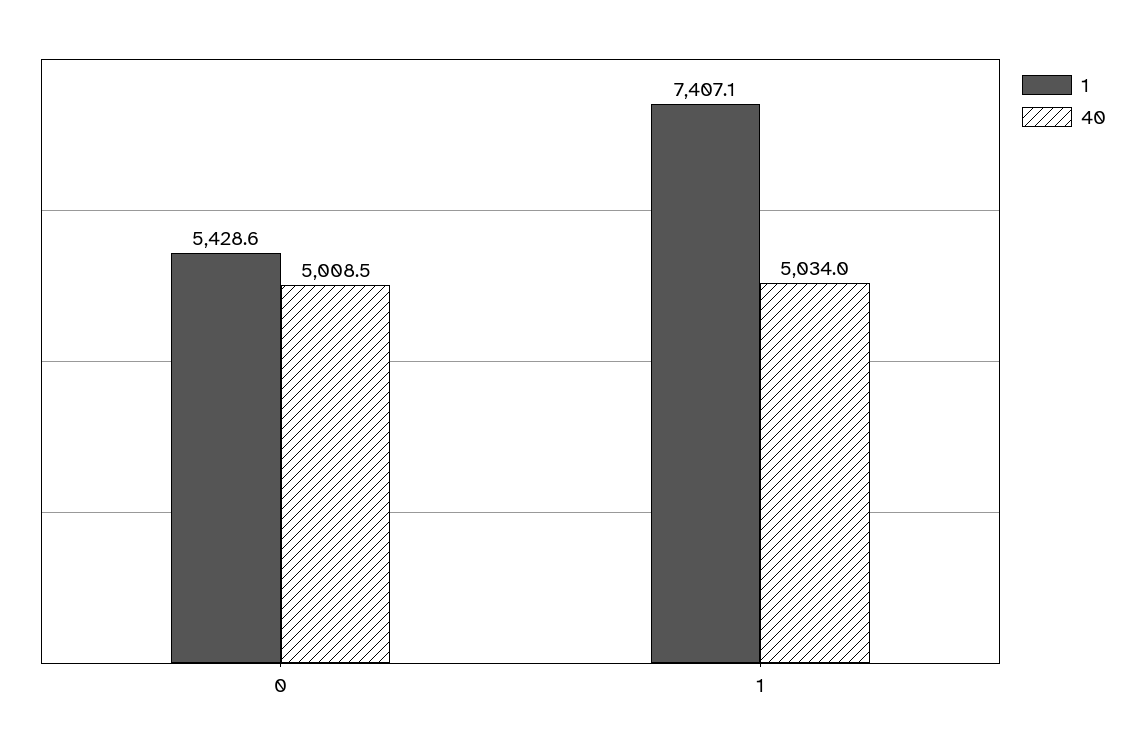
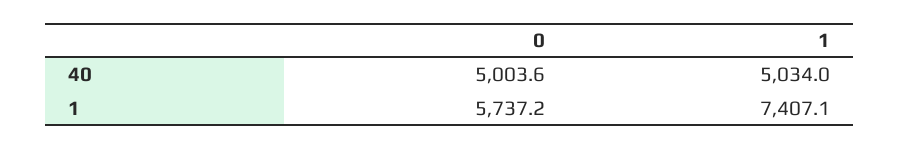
1, 0: 5428.6 -> 5737.2
40, 0: 5008.5 -> 5003.6

